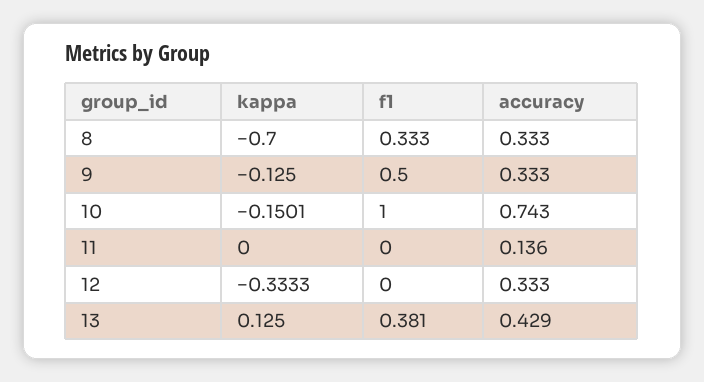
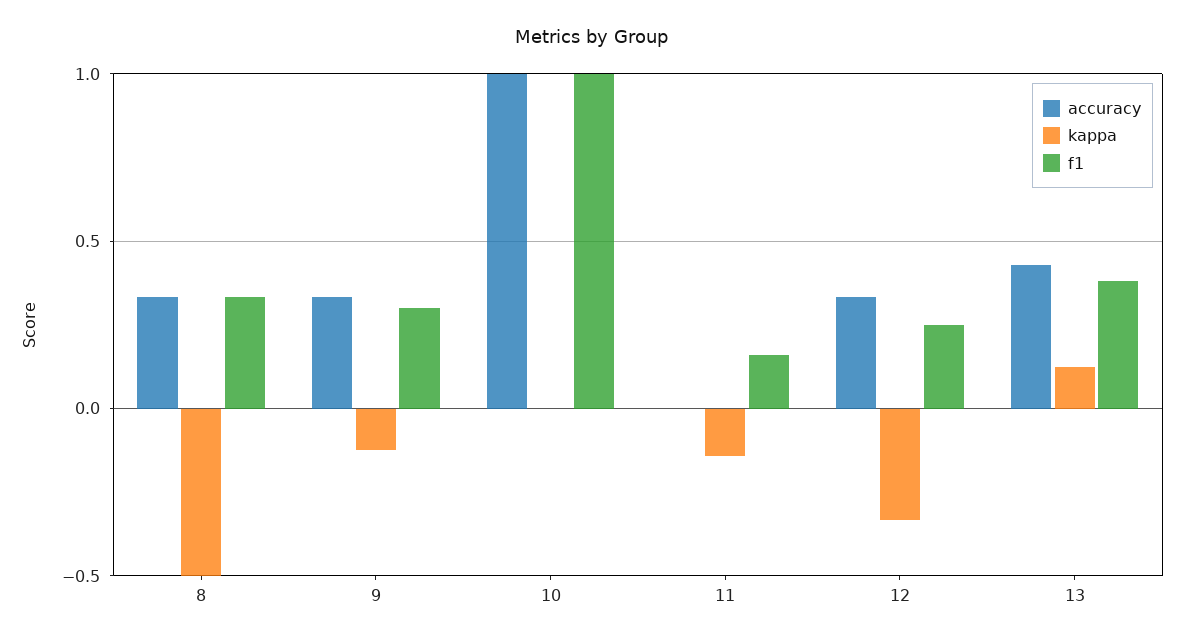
kappa, 8: -0.7 -> -0.5
f1, 9: 0.5 -> 0.3
kappa, 10: -0.1501 -> 0
accuracy, 10: 0.743 -> 1
kappa, 11: 0 -> -0.15
f1, 11: 0 -> 0.15
accuracy, 11: 0.136 -> 0
f1, 12: 0 -> 0.25

